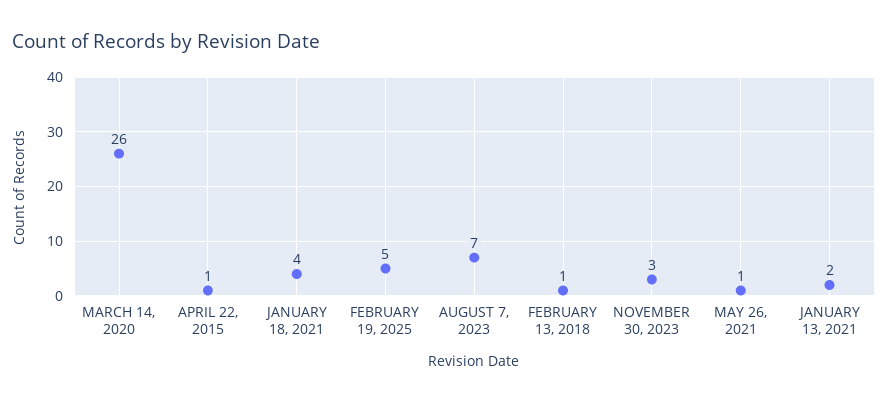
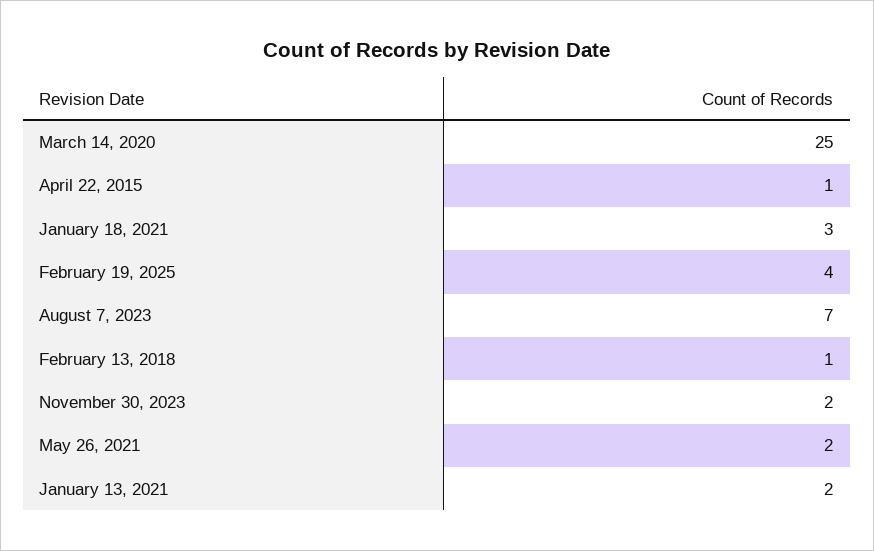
MARCH 14, 2020: 26 -> 25
JANUARY 18, 2021: 4 -> 3
FEBRUARY 19, 2025: 5 -> 4
NOVEMBER 30, 2023: 3 -> 2
MAY 26, 2021: 1 -> 2

